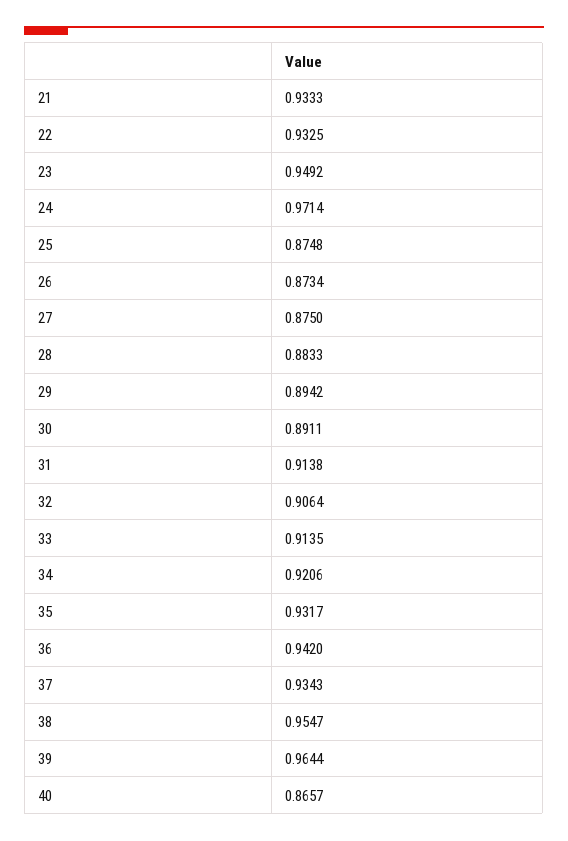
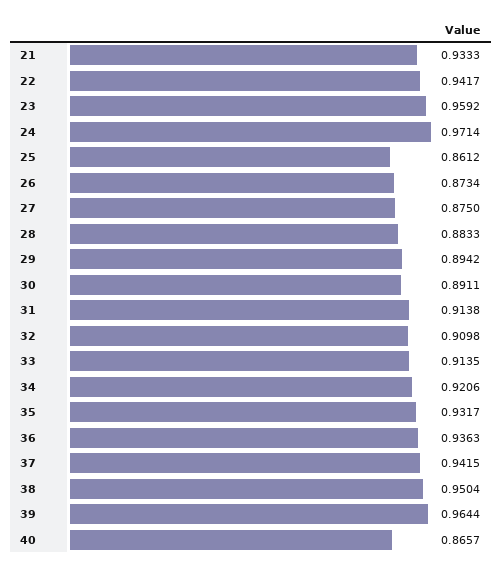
22: 0.9325 -> 0.9417
23: 0.9492 -> 0.9592
25: 0.8748 -> 0.8612
32: 0.9064 -> 0.9098
36: 0.942 -> 0.9363
37: 0.9343 -> 0.9415
38: 0.9547 -> 0.9504

